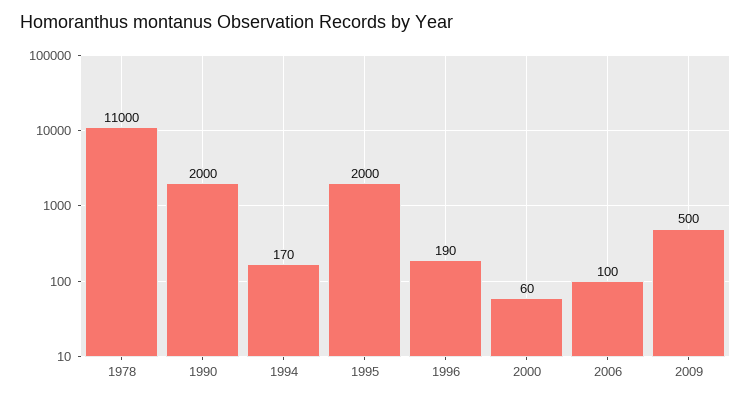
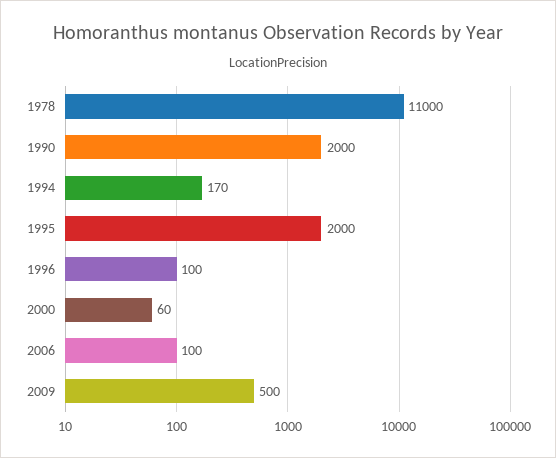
1996: 190 -> 100

